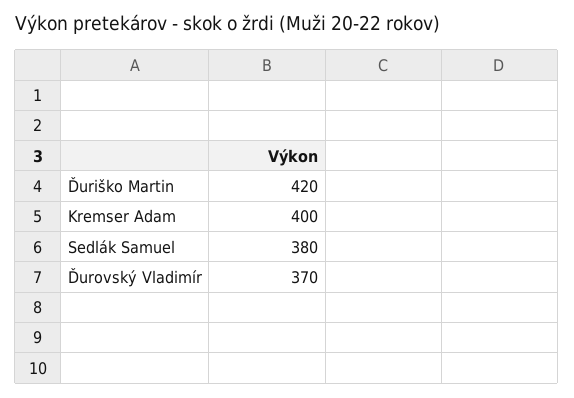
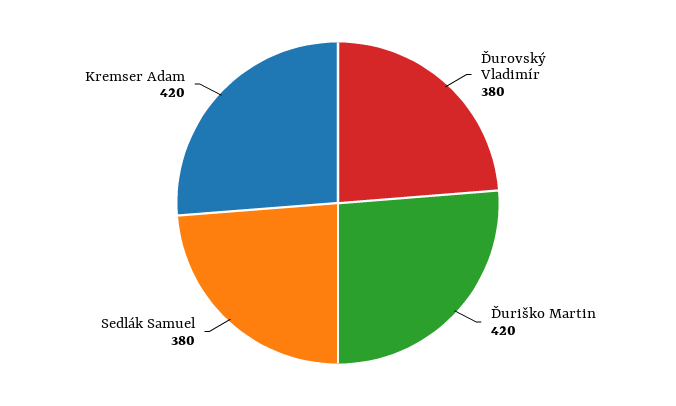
Kremser Adam: 400 -> 420
Ďurovský Vladimír: 370 -> 380

